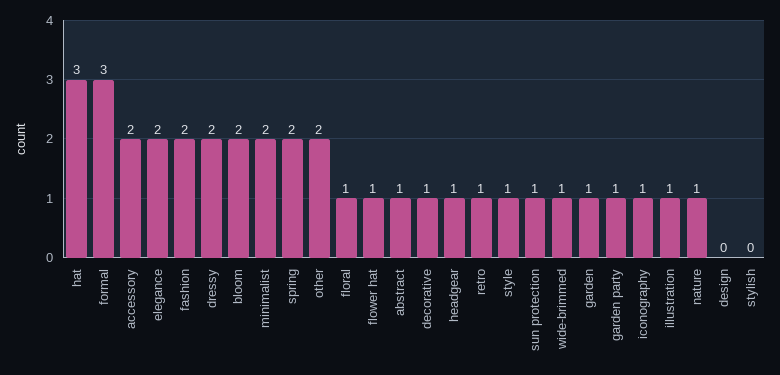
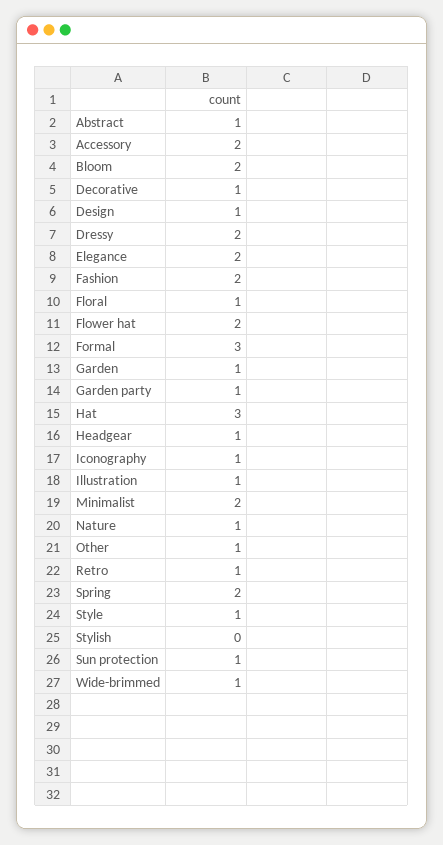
other: 2 -> 1
flower hat: 1 -> 2
design: 0 -> 1

